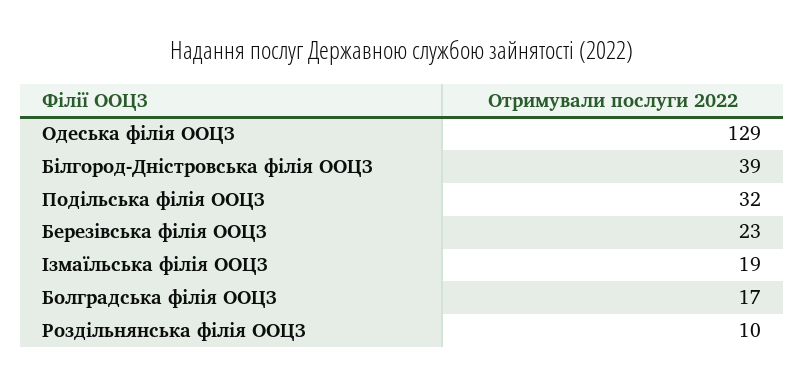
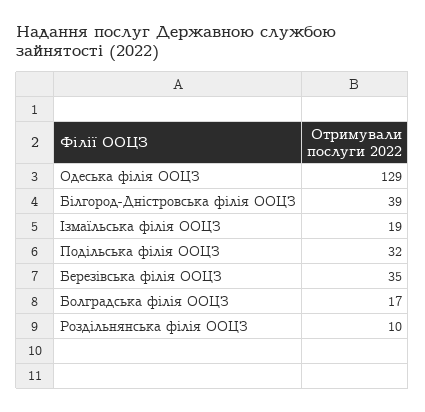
Березiвська філія ООЦЗ: 23 -> 35

